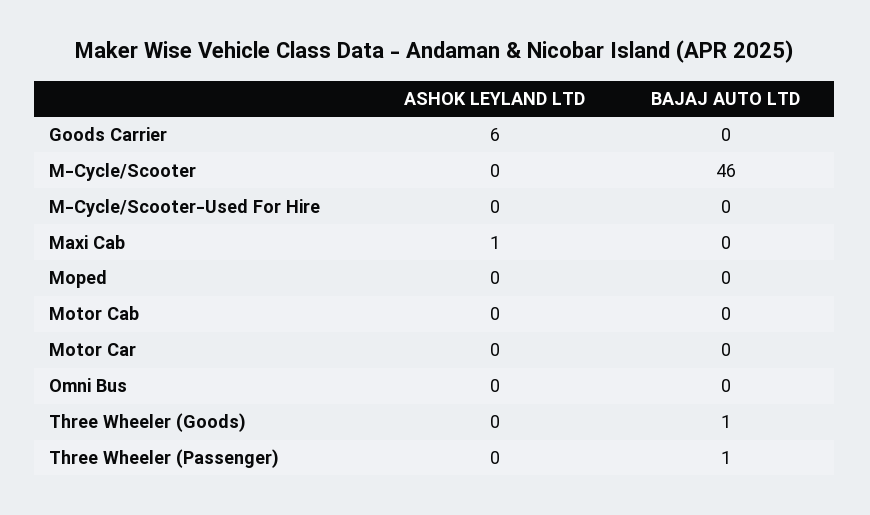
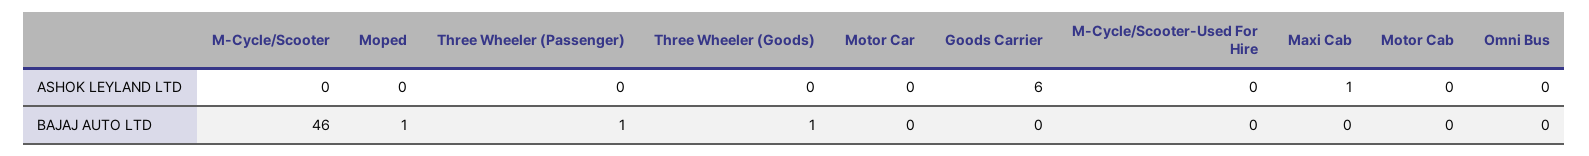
BAJAJ AUTO LTD, Moped: 0 -> 1

